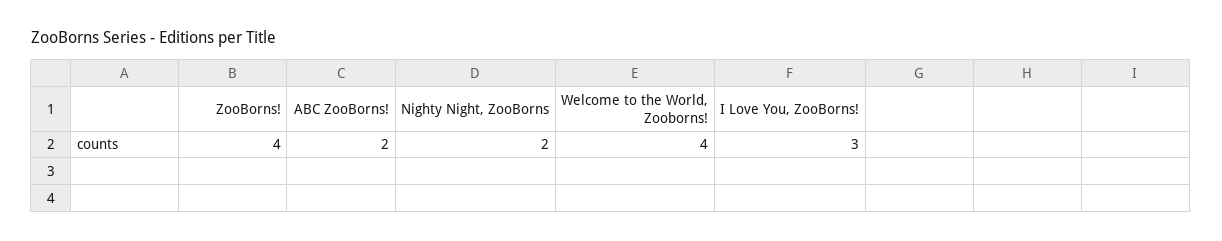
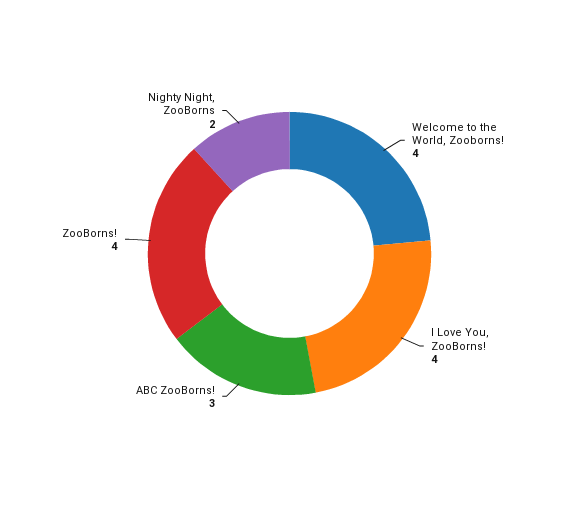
ABC ZooBorns!: 2 -> 3
I Love You, ZooBorns!: 3 -> 4

